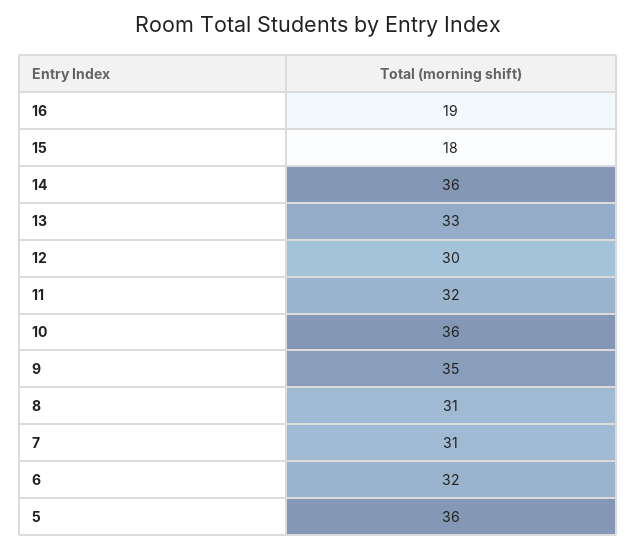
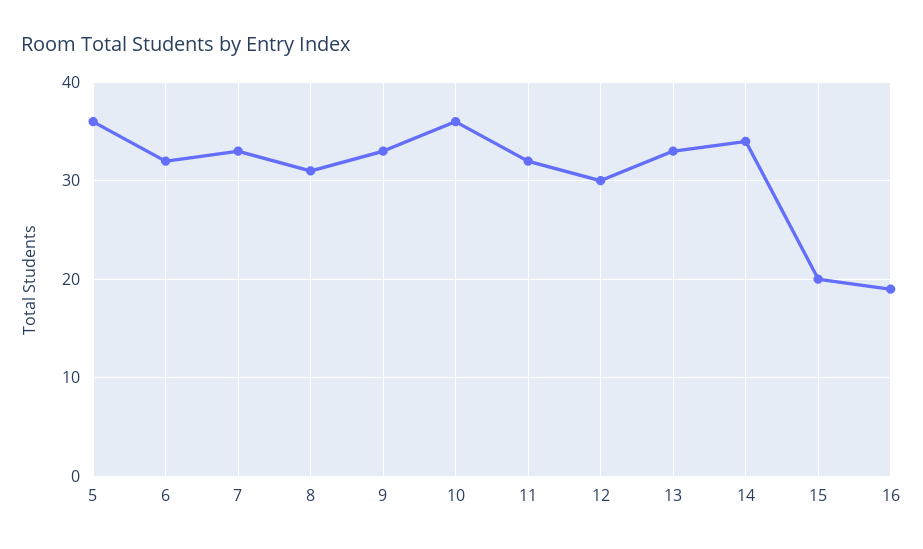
15: 18 -> 20
14: 36 -> 34
9: 35 -> 33
7: 31 -> 33

